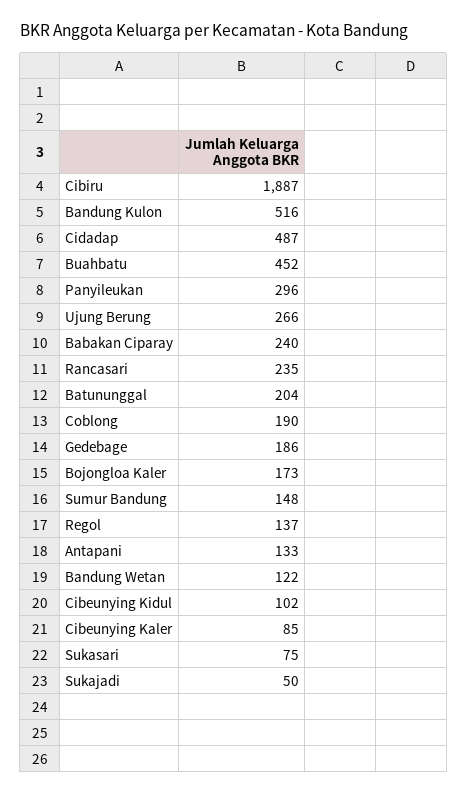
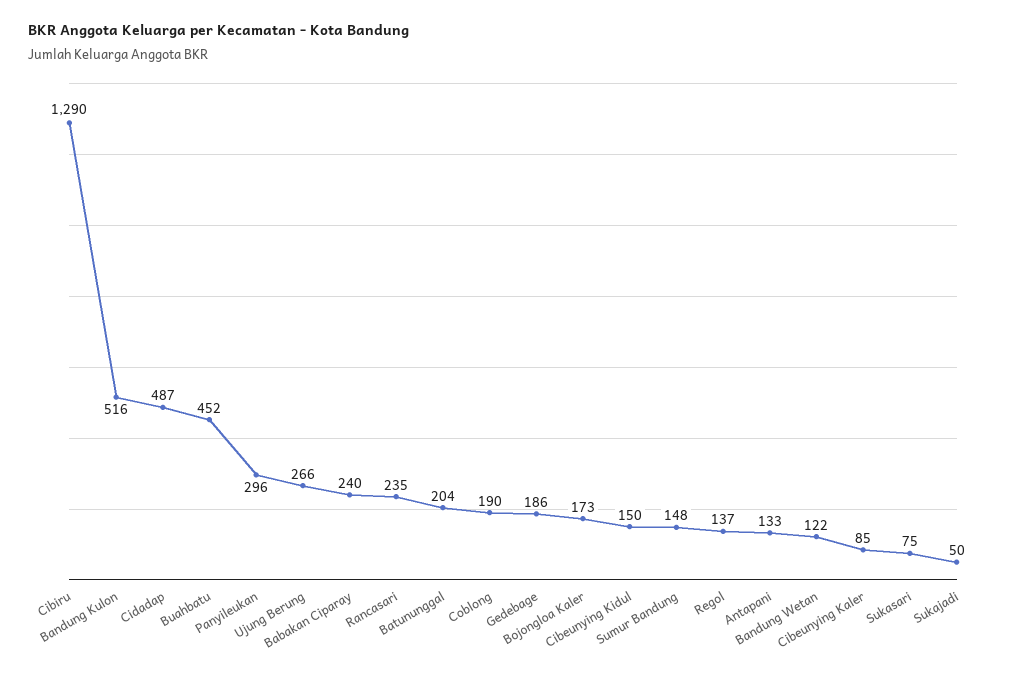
Cibiru: 1887 -> 1290
Cibeunying Kidul: 102 -> 150

